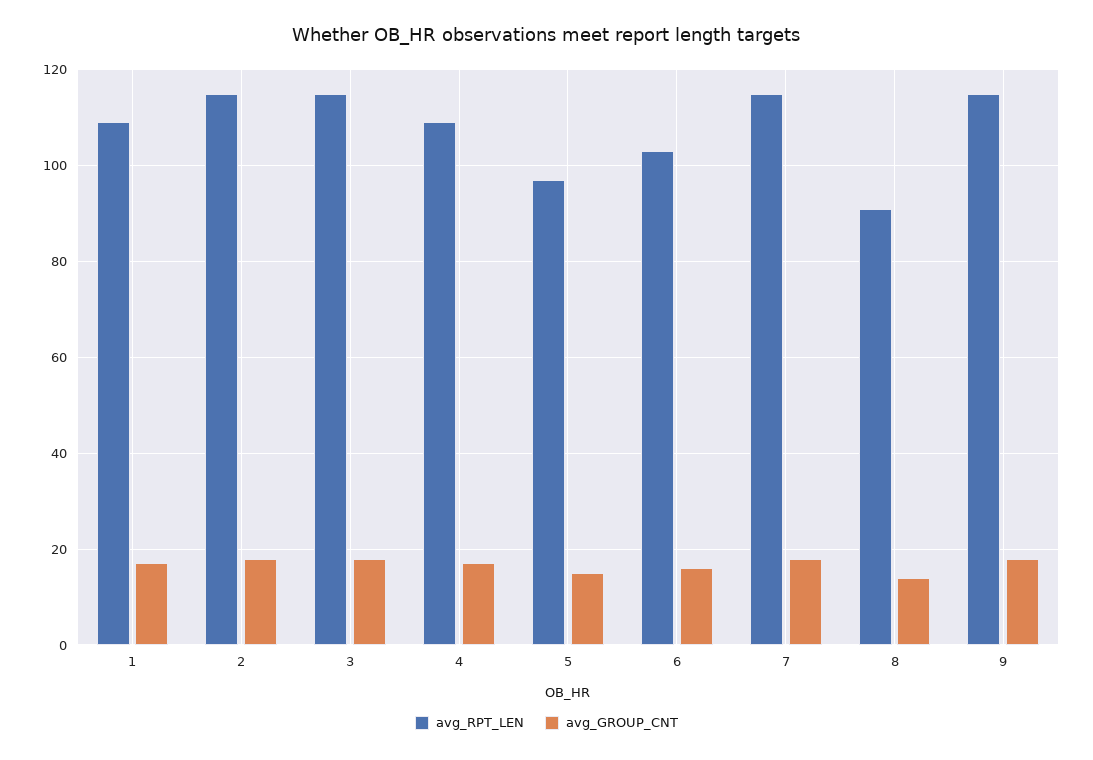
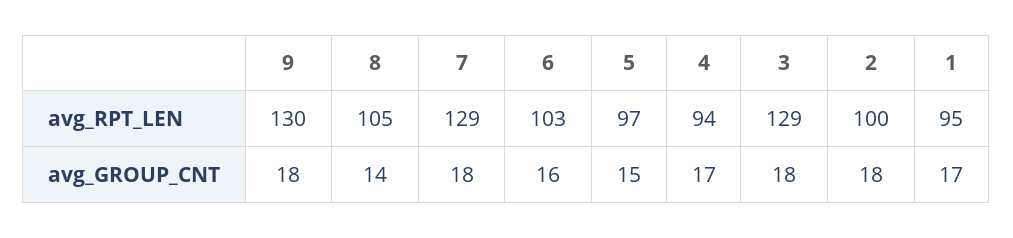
avg_RPT_LEN, 1: 110 -> 95
avg_RPT_LEN, 2: 115 -> 100
avg_RPT_LEN, 3: 115 -> 129
avg_RPT_LEN, 4: 110 -> 94
avg_RPT_LEN, 7: 115 -> 129
avg_RPT_LEN, 8: 90 -> 105
avg_RPT_LEN, 9: 115 -> 130

